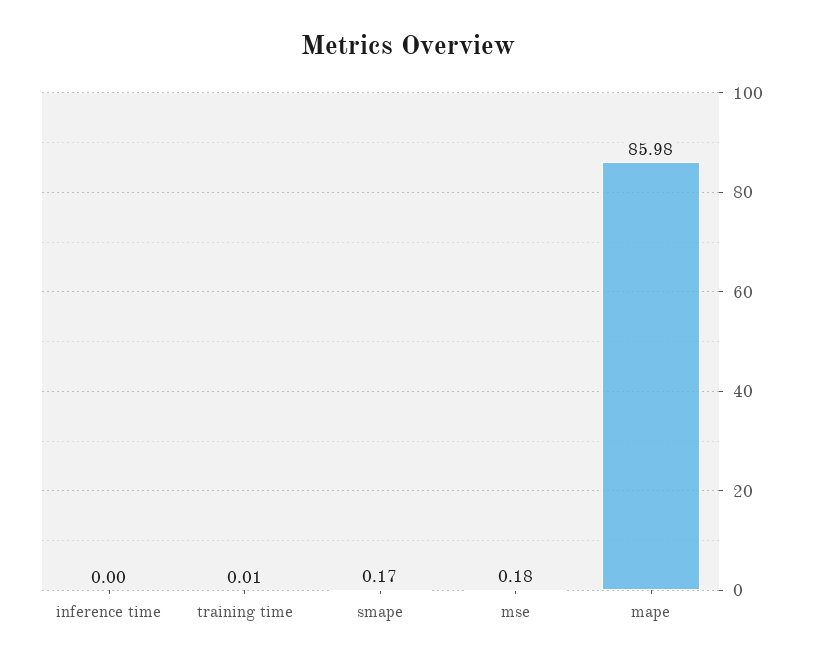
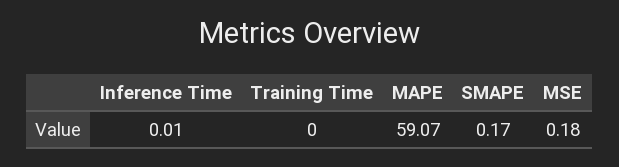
inference time: 0 -> 0.01
training time: 0.01 -> 0
mape: 85.98 -> 59.07

